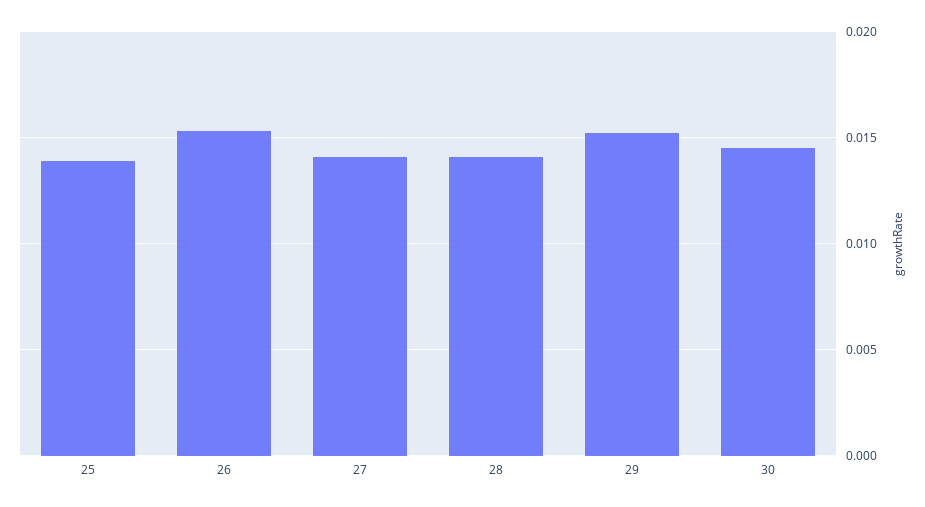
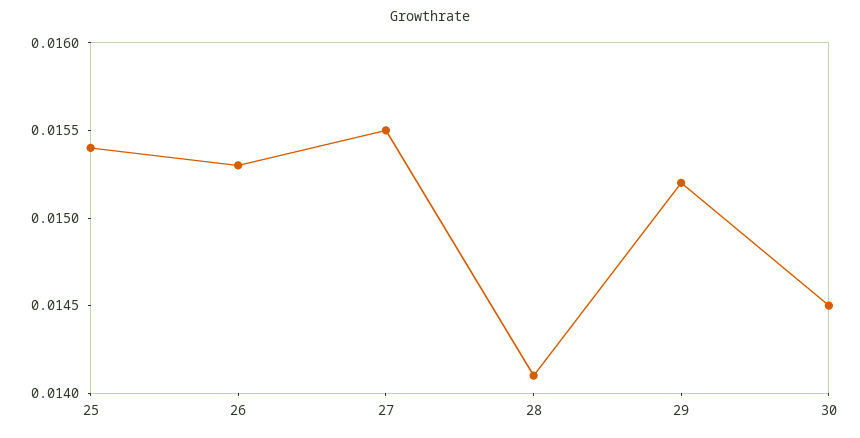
25: 0.014 -> 0.0154
27: 0.014 -> 0.0155

